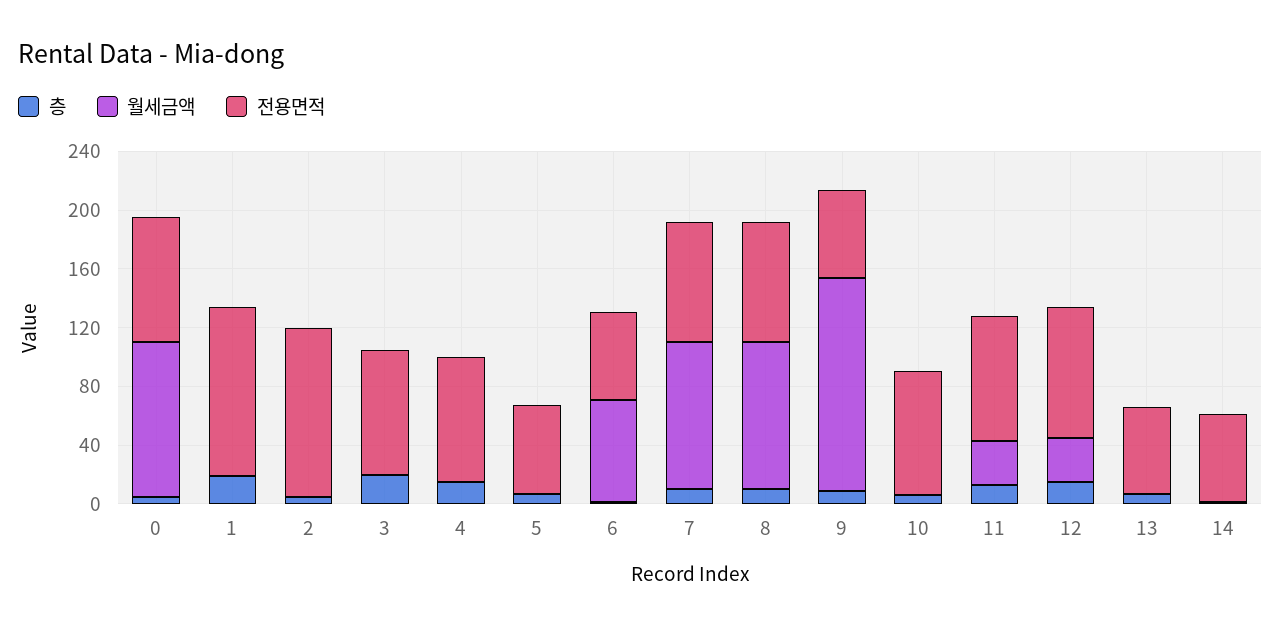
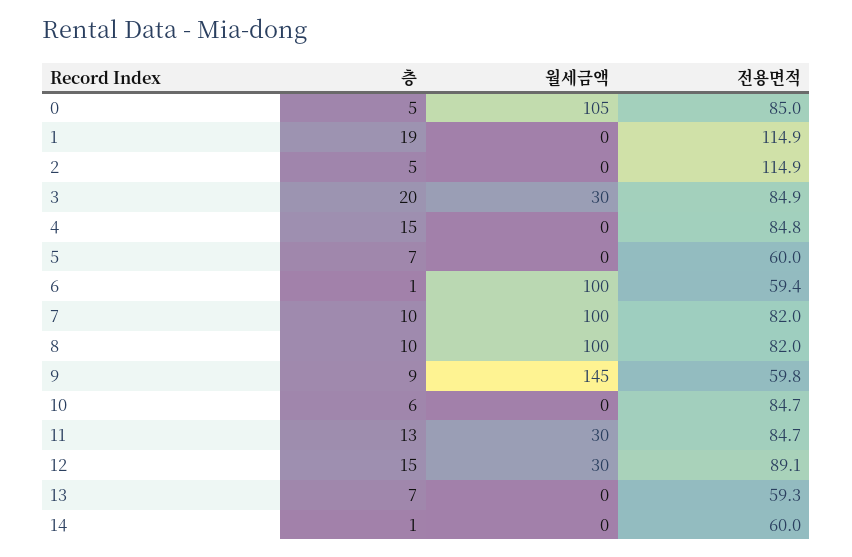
월세금액, 3: 0 -> 30
월세금액, 6: 70 -> 100

